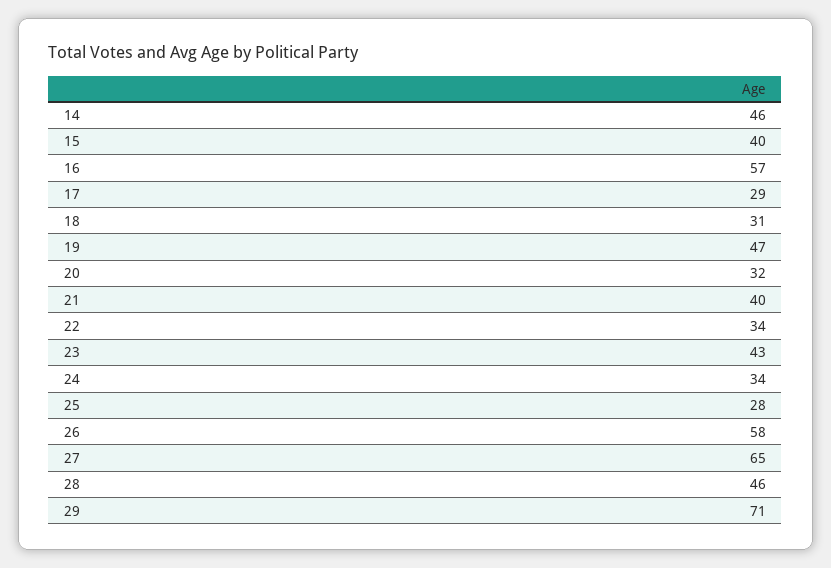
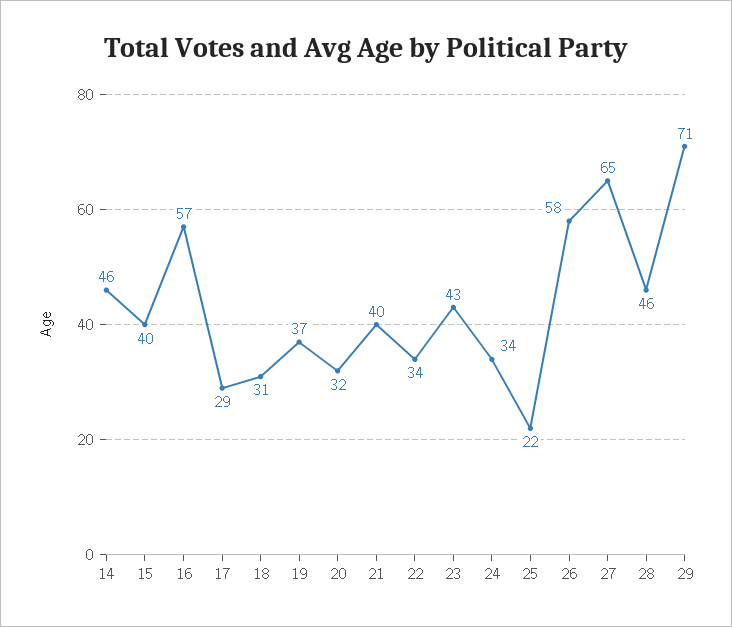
19: 47 -> 37
25: 28 -> 22

